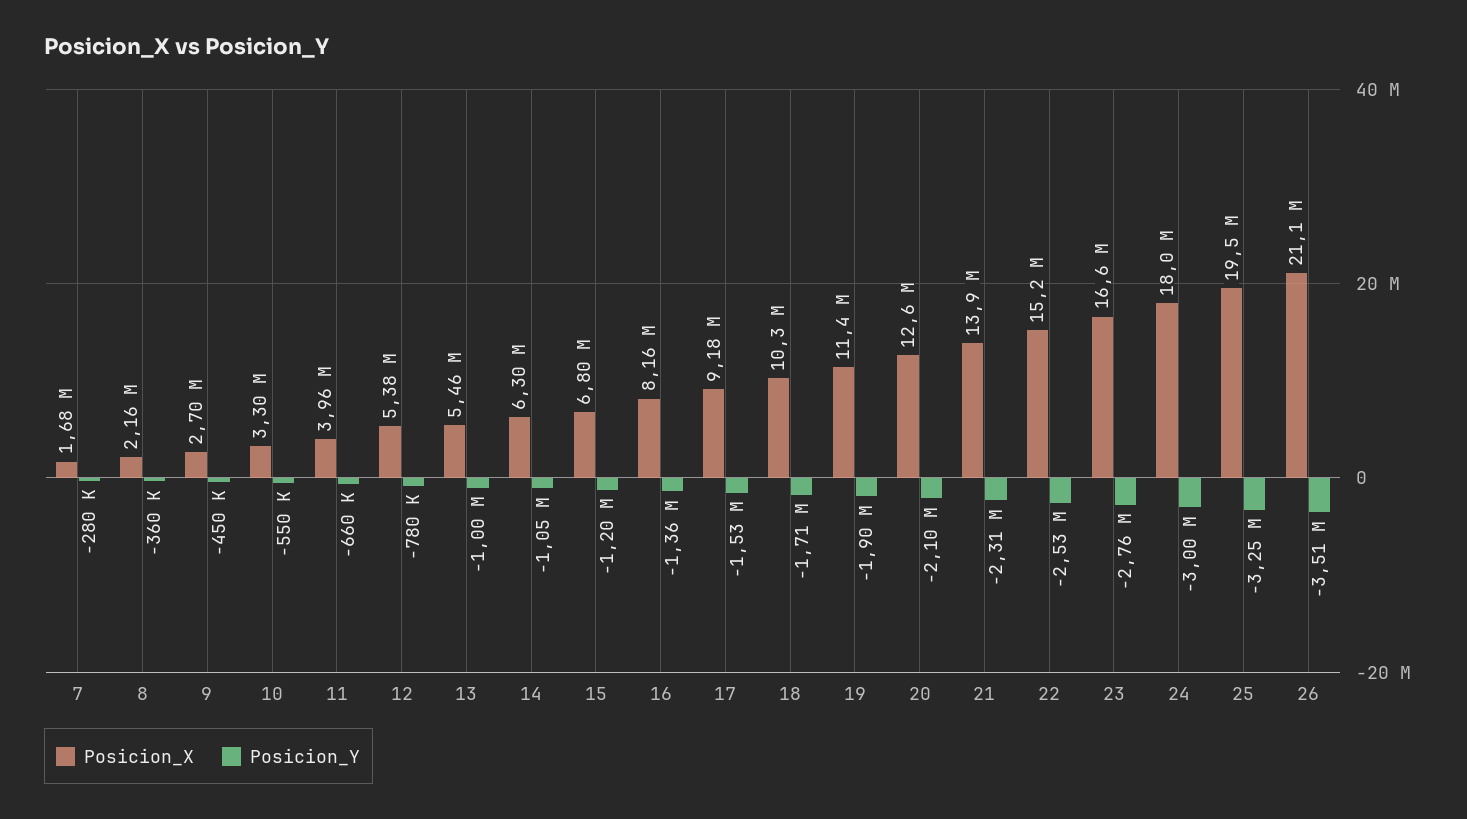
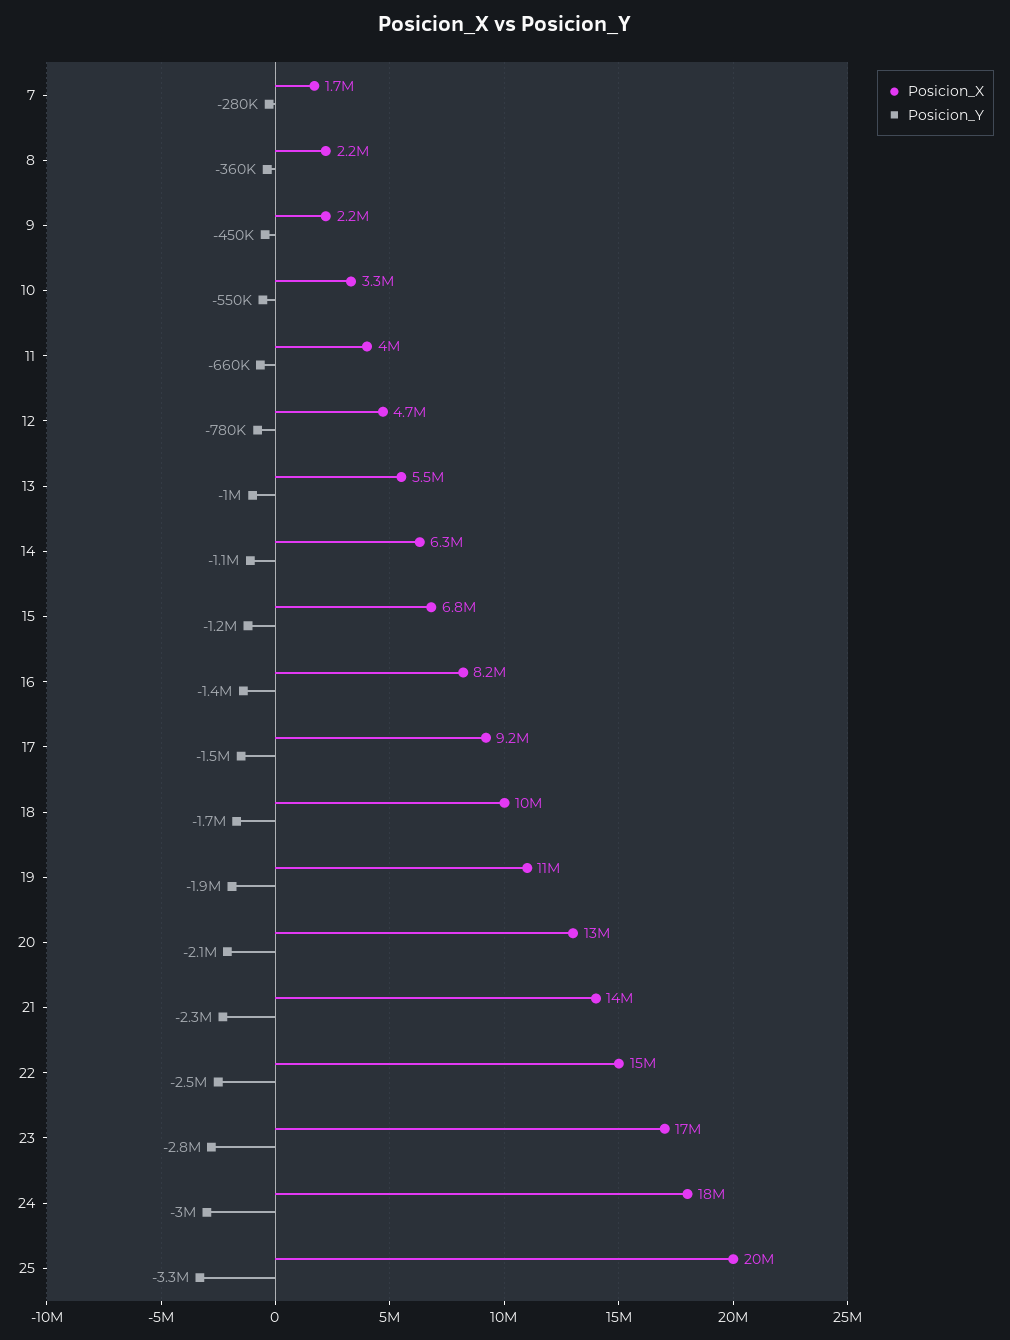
Posicion_X, 9: 2700000 -> 2200000
Posicion_X, 12: 5380000 -> 4700000
Posicion_X, 26: 21100000 -> none
Posicion_Y, 26: -3510000 -> none

